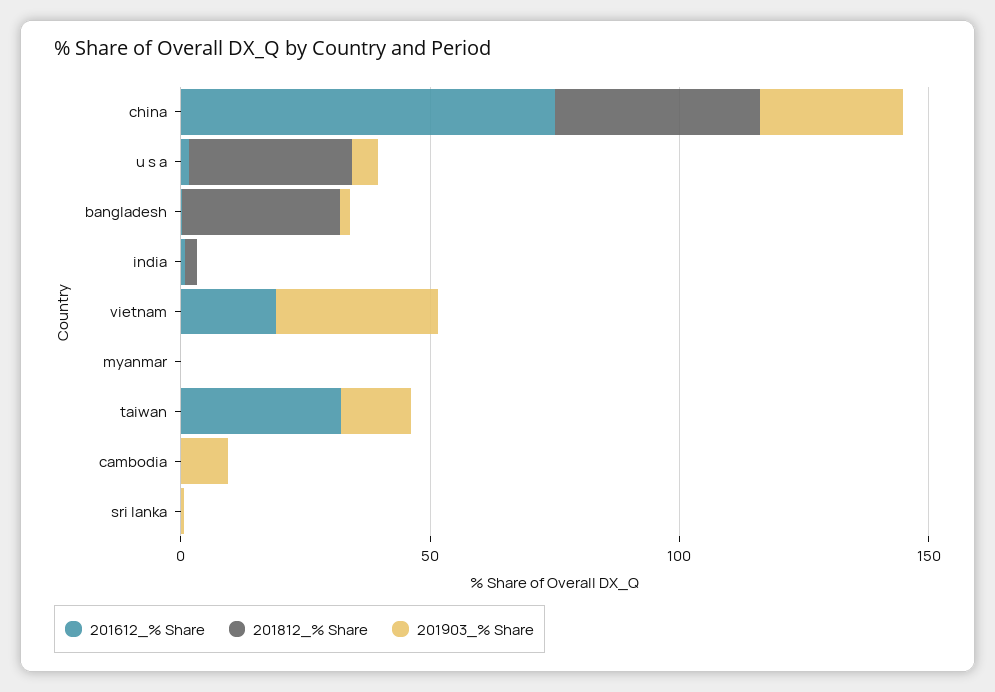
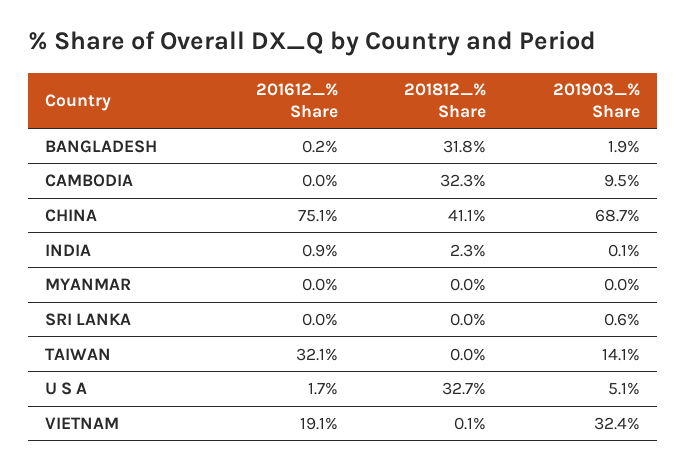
201903_% Share, china: 30 -> 68.7
201812_% Share, cambodia: 0 -> 32.3

